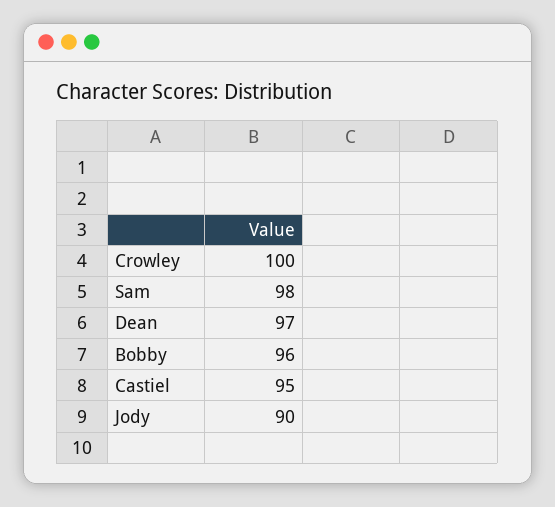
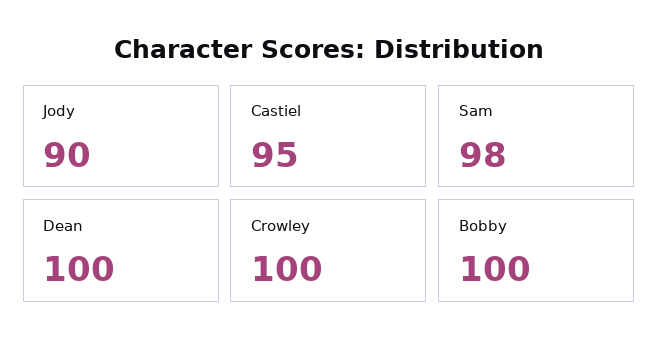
Dean: 97 -> 100
Bobby: 96 -> 100

